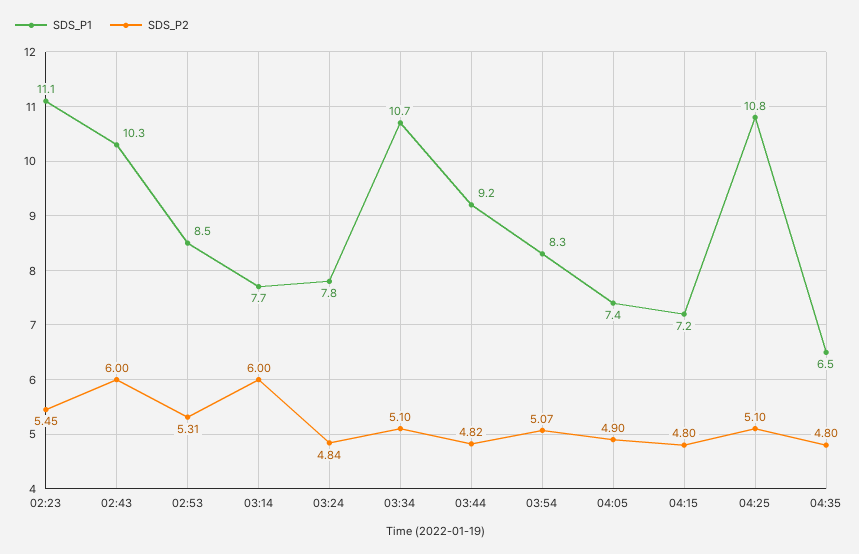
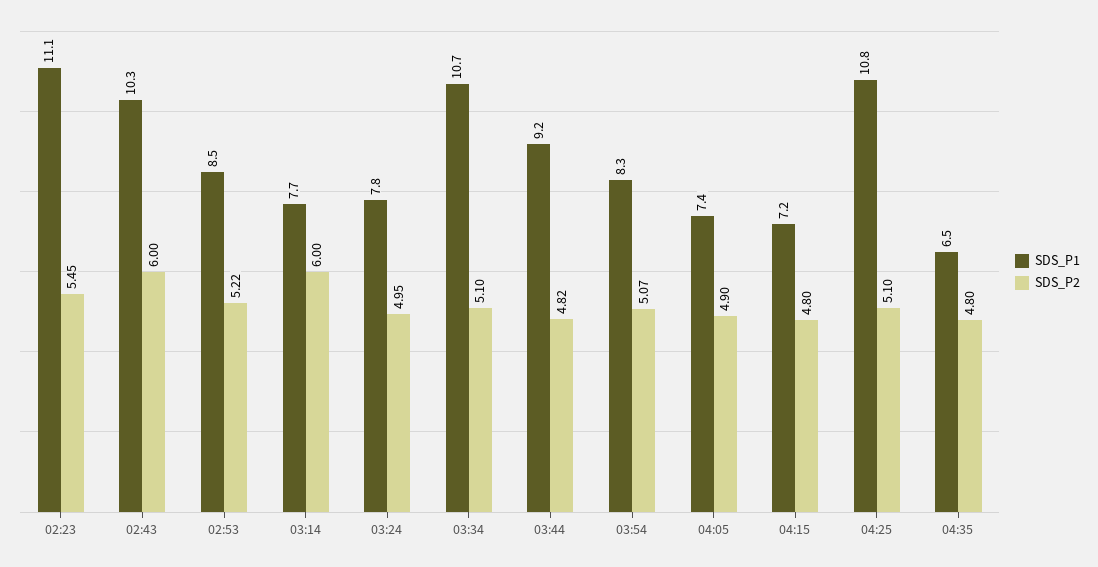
SDS_P2, 02:53: 5.31 -> 5.22
SDS_P2, 03:24: 4.84 -> 4.95

